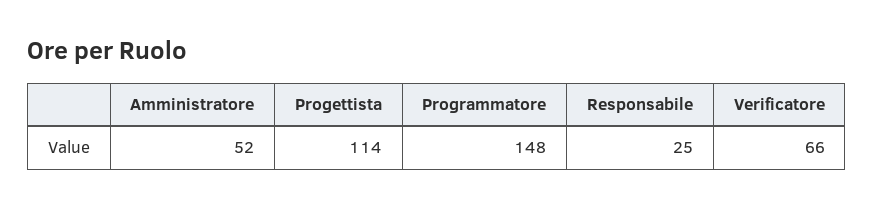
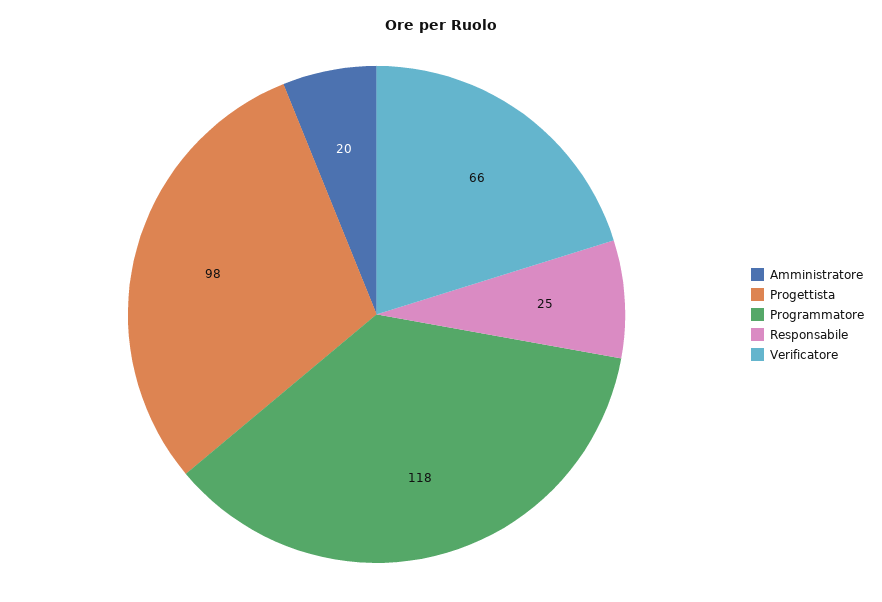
Amministratore: 52 -> 20
Progettista: 114 -> 98
Programmatore: 148 -> 118

